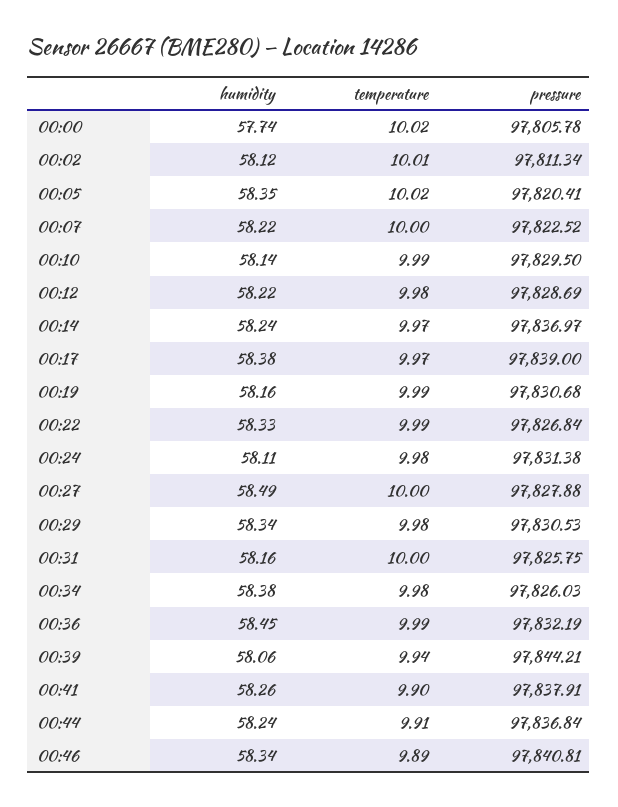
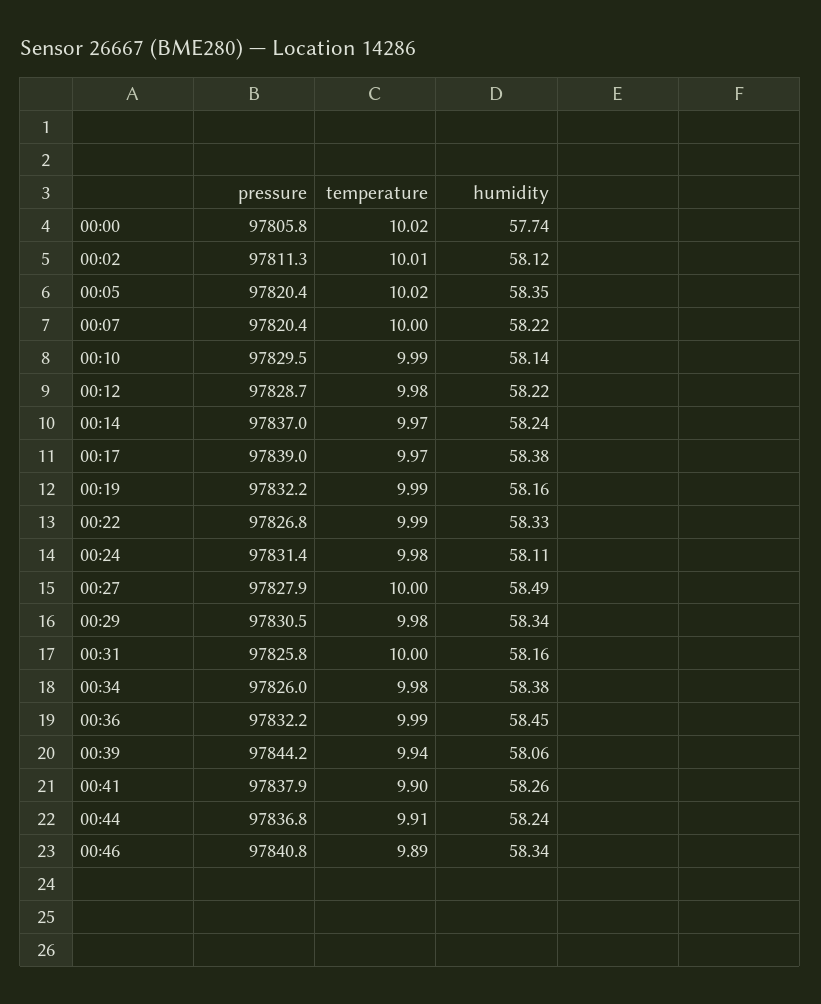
pressure, 00:07: 97822.52 -> 97820.4
pressure, 00:19: 97830.68 -> 97832.2

